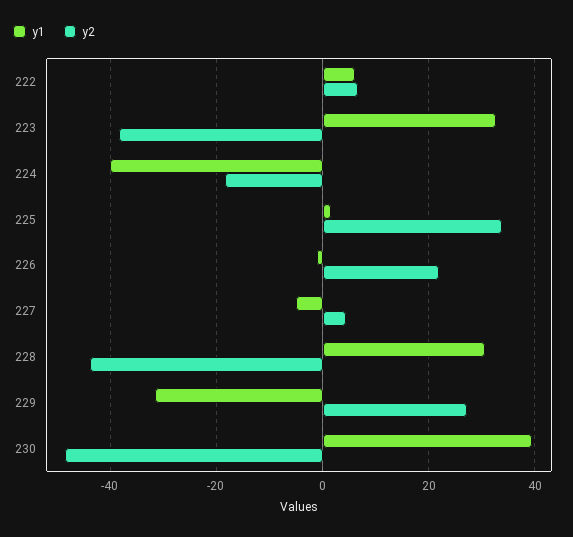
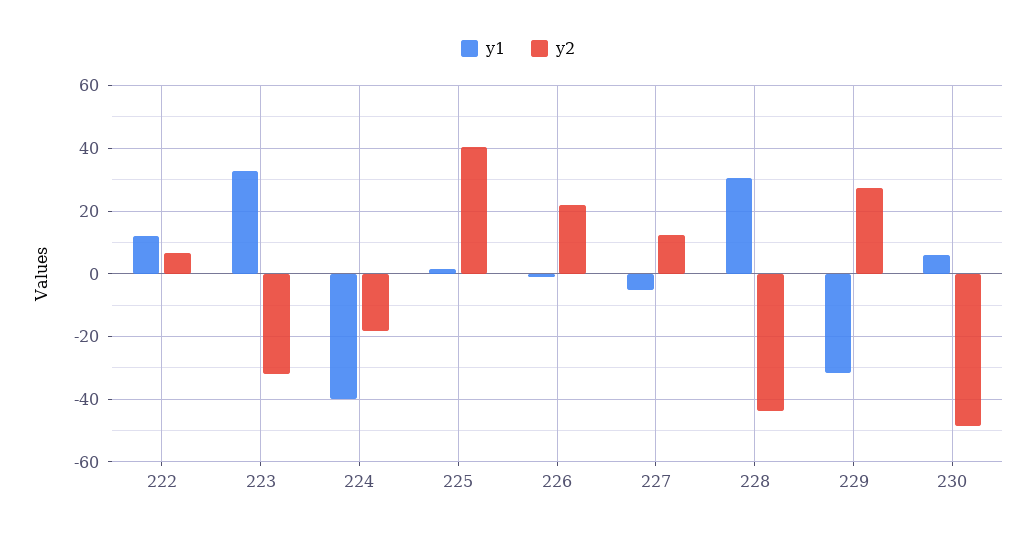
y1, 222: 6 -> 12
y2, 223: -38 -> -32
y2, 225: 34 -> 40
y2, 227: 4 -> 12
y1, 230: 40 -> 6

